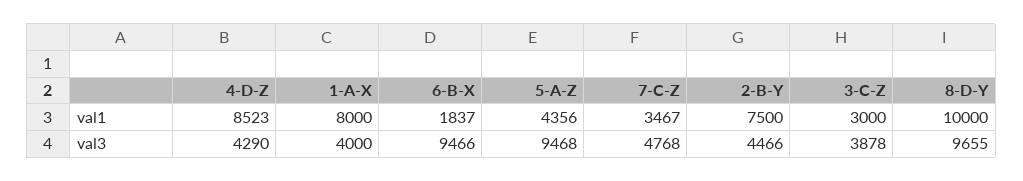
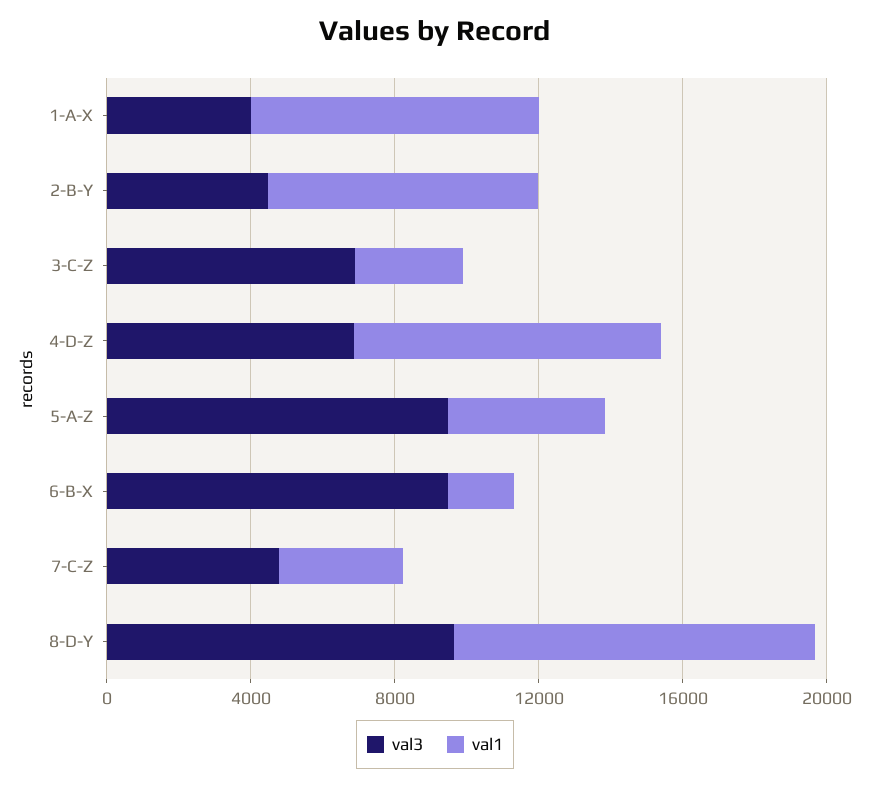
val3, 4-D-Z: 4290 -> 7000
val3, 3-C-Z: 3878 -> 7000

